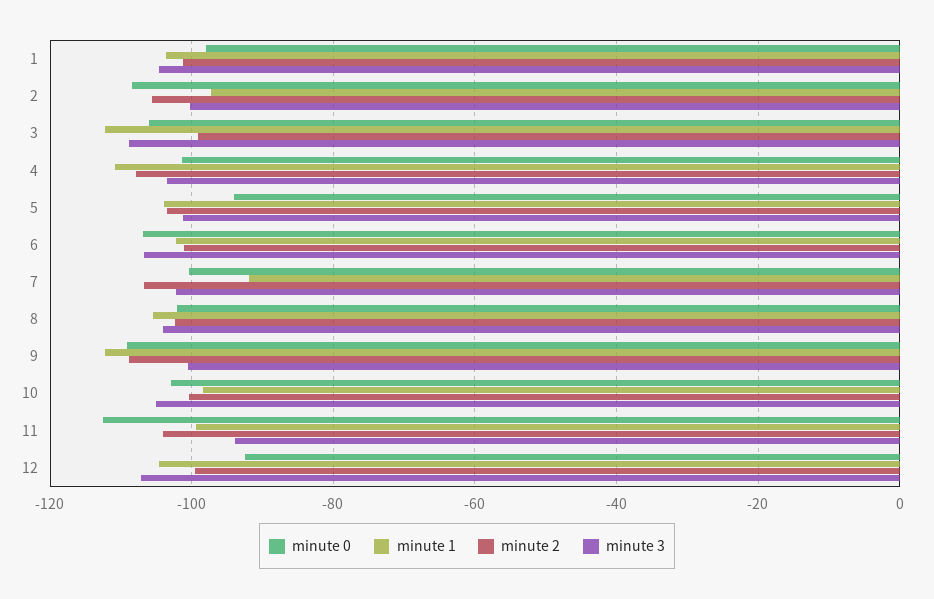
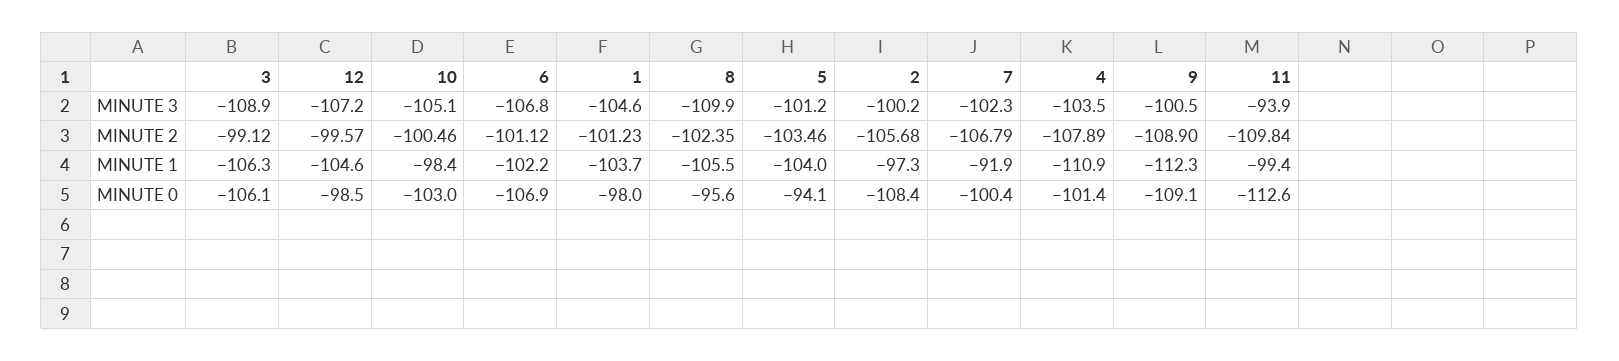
minute 1, 3: -112 -> -106.3
minute 0, 8: -102 -> -95.6
minute 3, 8: -104 -> -109.9
minute 2, 11: -104 -> -109.84
minute 0, 12: -92 -> -98.5

